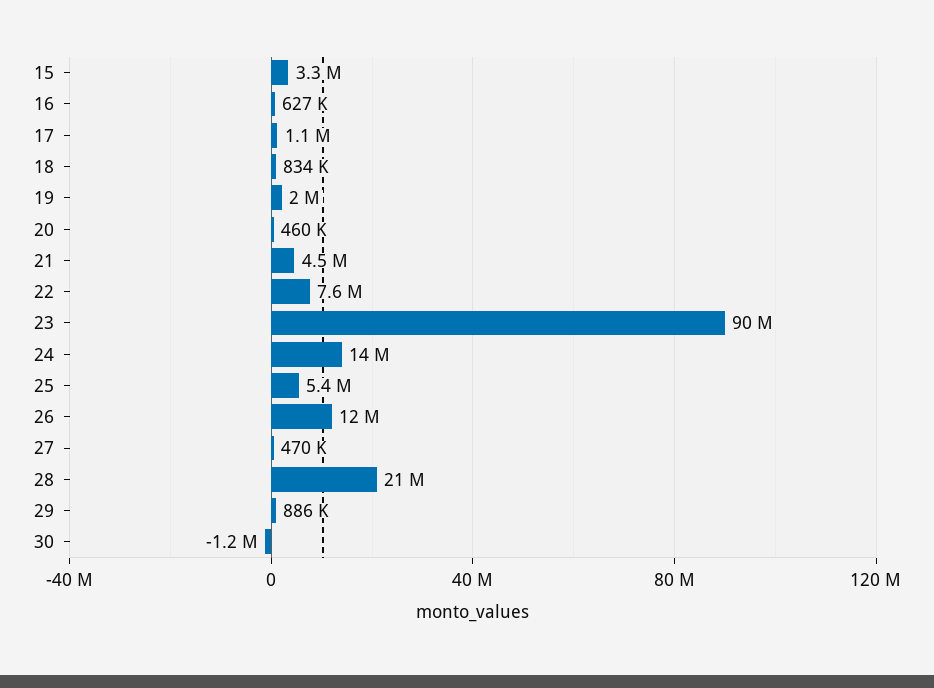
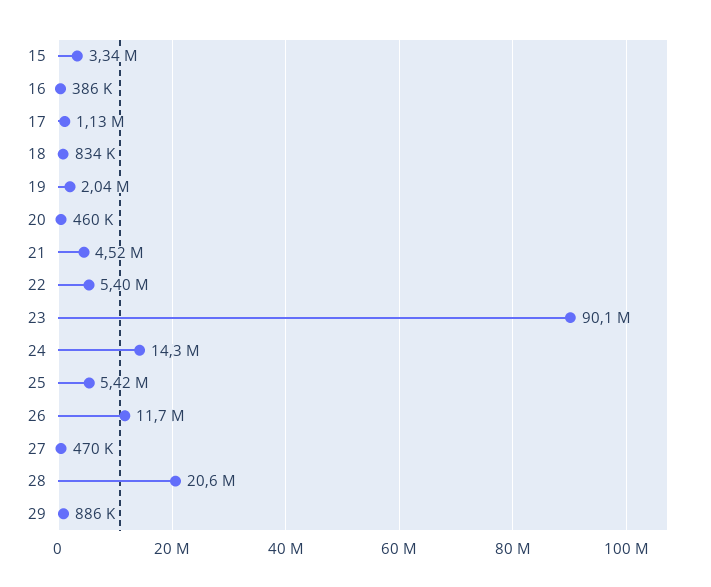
16: 627000 -> 386000
22: 7600000 -> 5400000
30: -1200000 -> none

